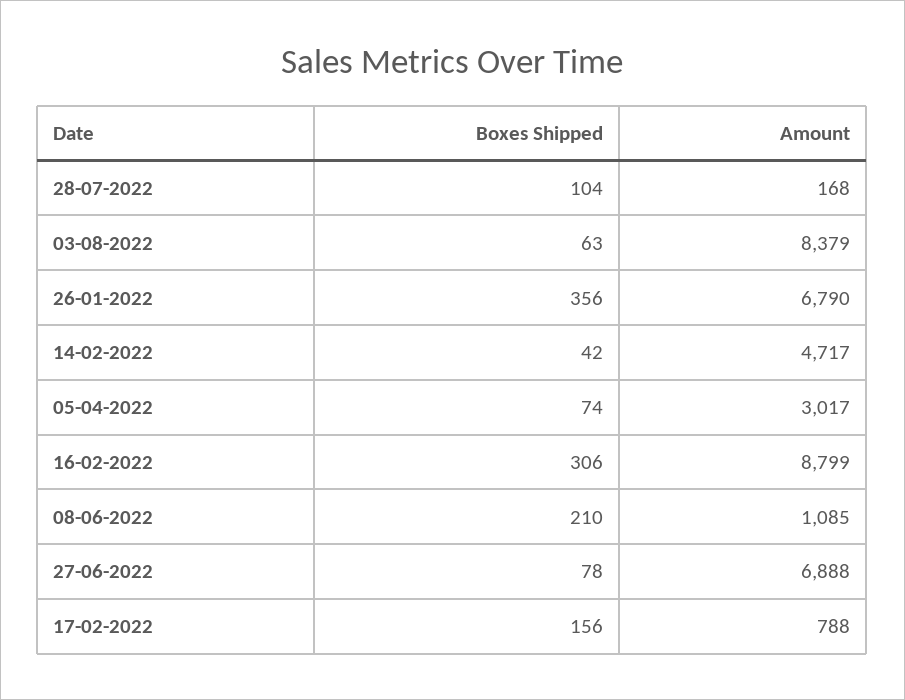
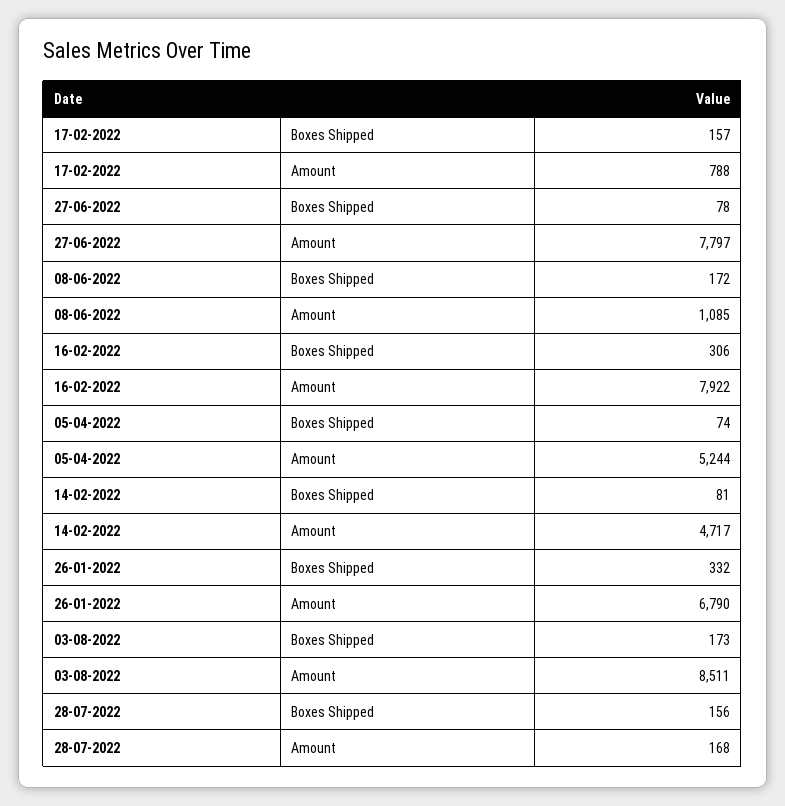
Boxes Shipped, 28-07-2022: 104 -> 156
Boxes Shipped, 03-08-2022: 63 -> 173
Amount, 03-08-2022: 8379 -> 8511
Boxes Shipped, 26-01-2022: 356 -> 332
Boxes Shipped, 14-02-2022: 42 -> 81
Amount, 05-04-2022: 3017 -> 5244
Amount, 16-02-2022: 8799 -> 7922
Boxes Shipped, 08-06-2022: 210 -> 172
Amount, 27-06-2022: 6888 -> 7797
Boxes Shipped, 17-02-2022: 156 -> 157

